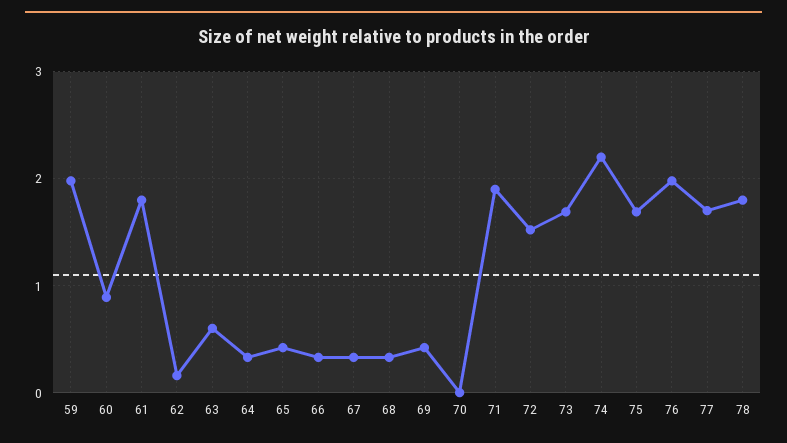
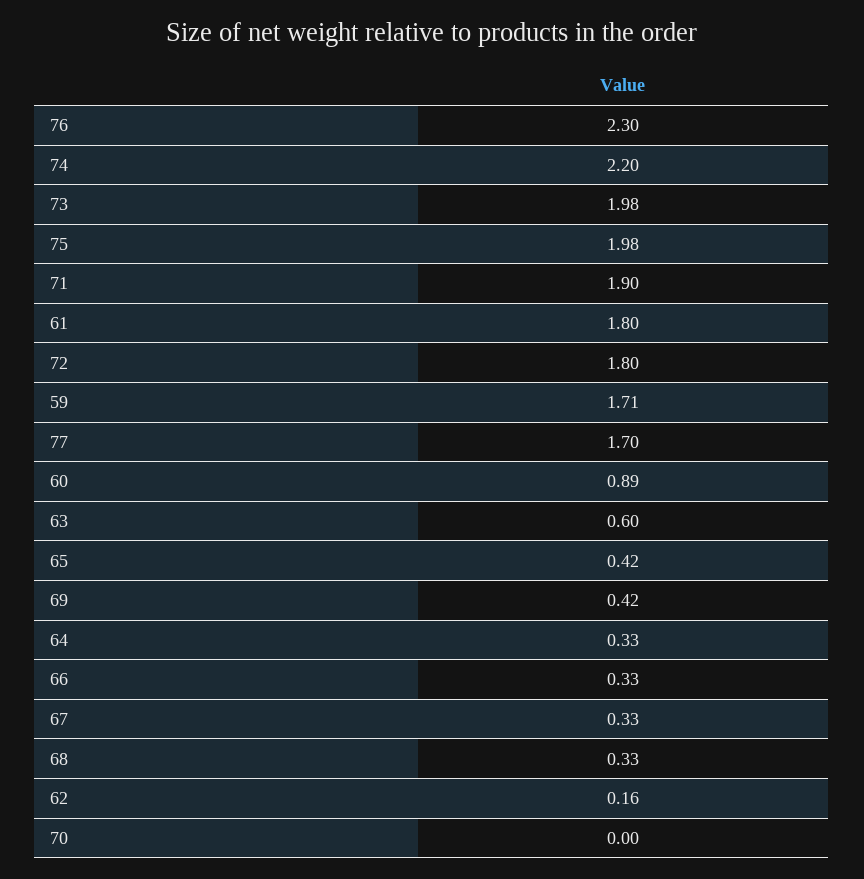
59: 2 -> 1.71
72: 1.5 -> 1.8
73: 1.7 -> 1.98
75: 1.7 -> 1.98
76: 2 -> 2.3
78: 1.8 -> none

